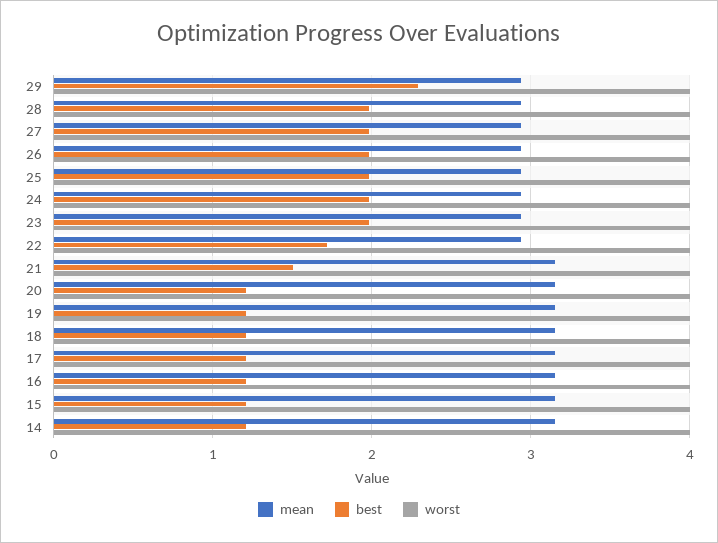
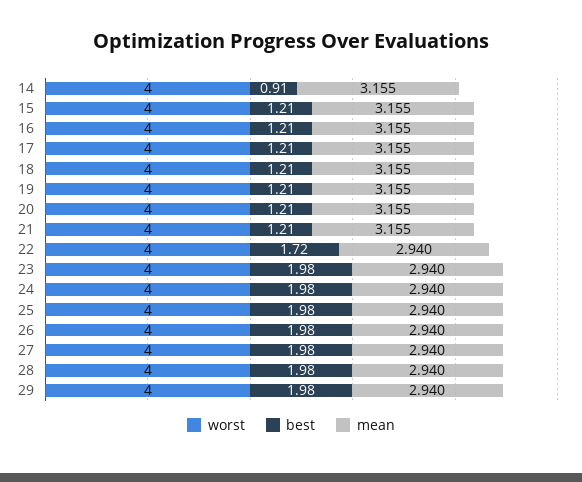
best, 29: 2.3 -> 1.98
best, 21: 1.5 -> 1.21
best, 14: 1.2 -> 0.91

